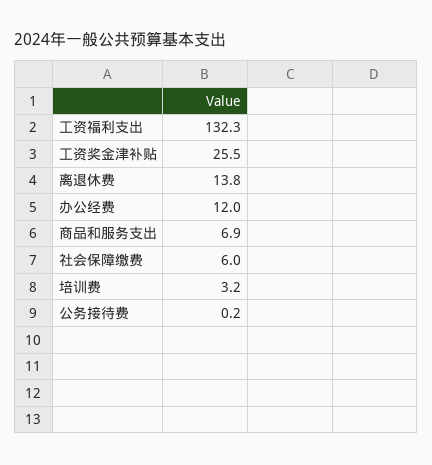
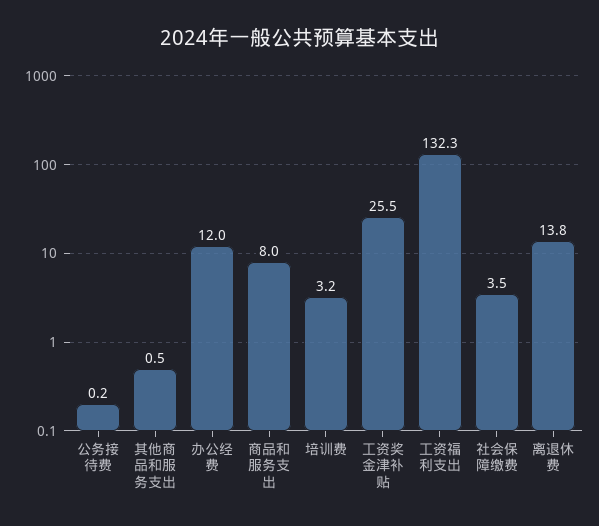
商品和服务支出: 6.9 -> 8
社会保障缴费: 6 -> 3.5
其他商品和服务支出: none -> 0.5

